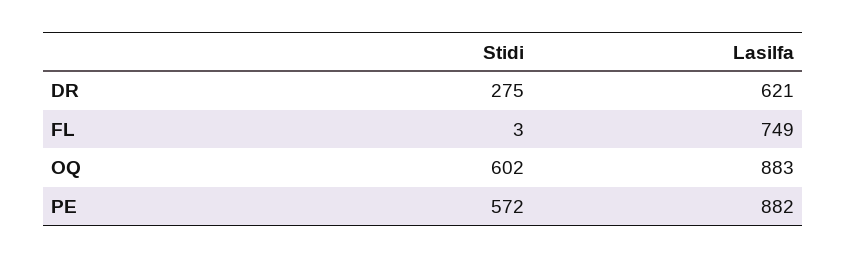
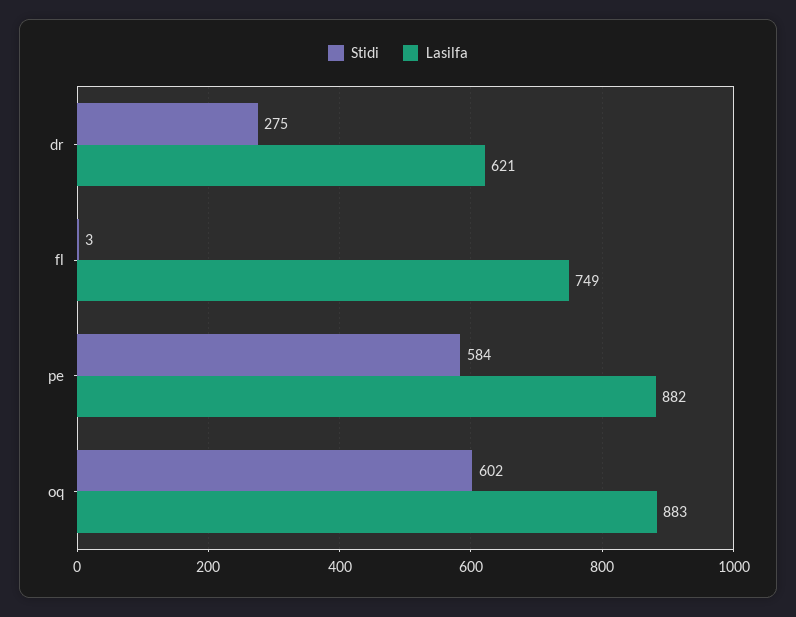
Stidi, PE: 572 -> 584

